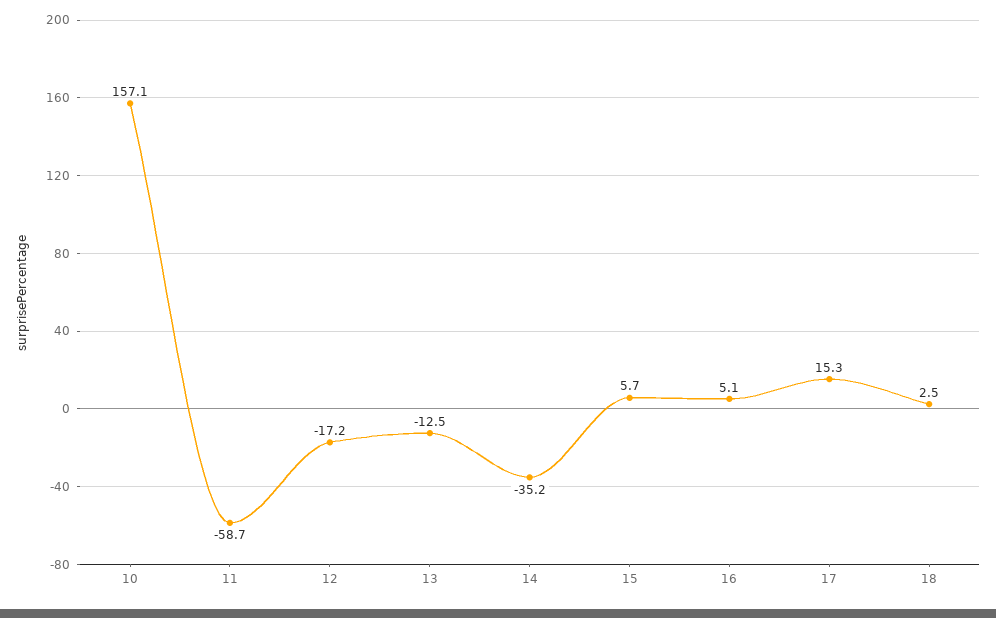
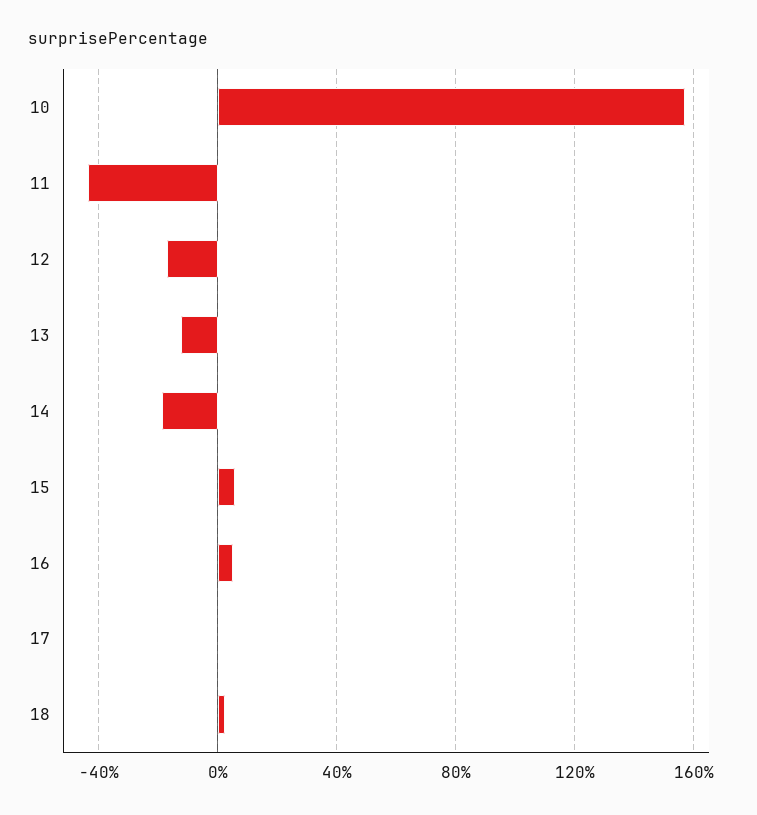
11: -58.7 -> -45
14: -35.2 -> -20
17: 15.3 -> 0

